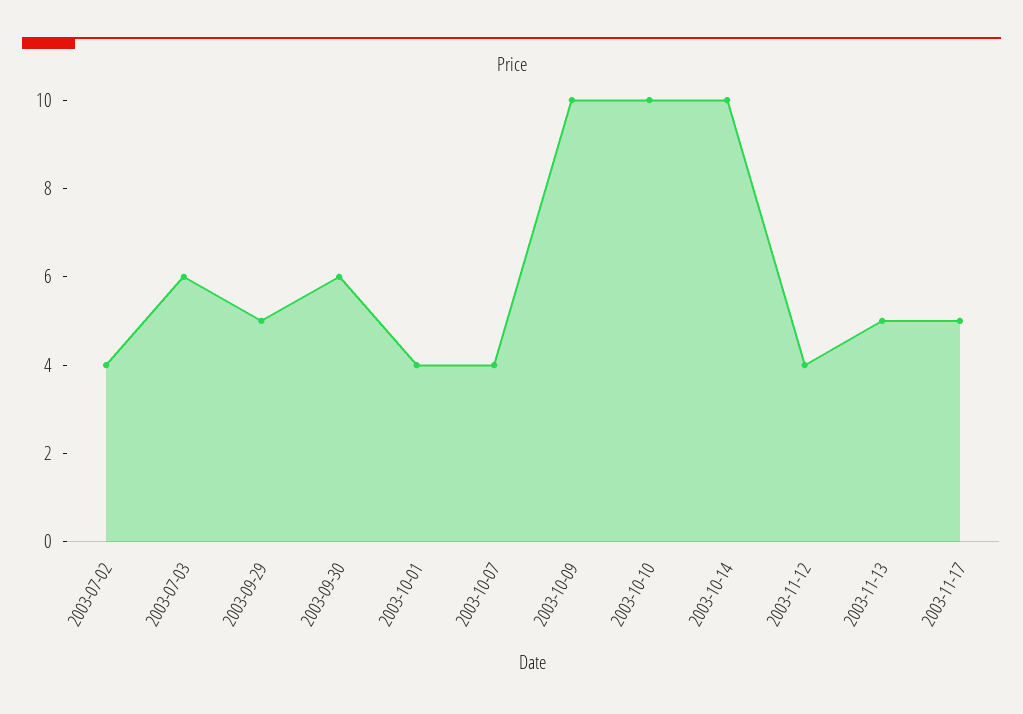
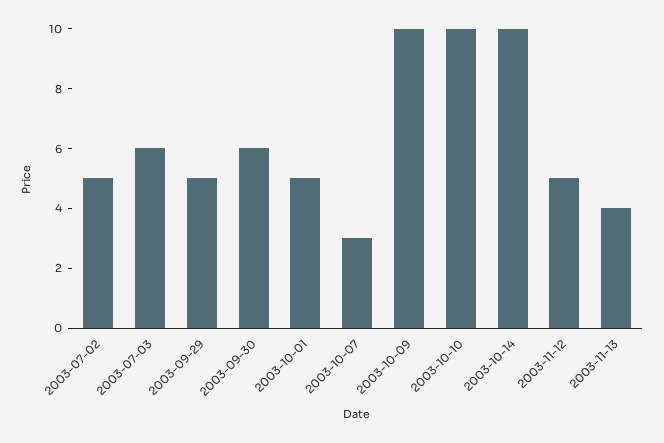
2003-07-02: 4 -> 5
2003-10-01: 4 -> 5
2003-10-07: 4 -> 3
2003-11-12: 4 -> 5
2003-11-13: 5 -> 4
2003-11-17: 5 -> none

